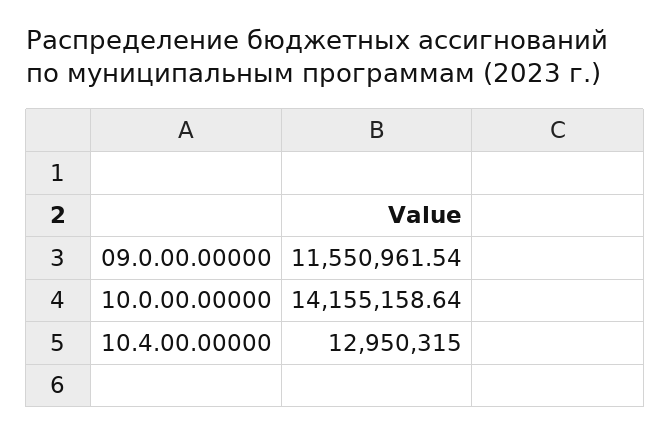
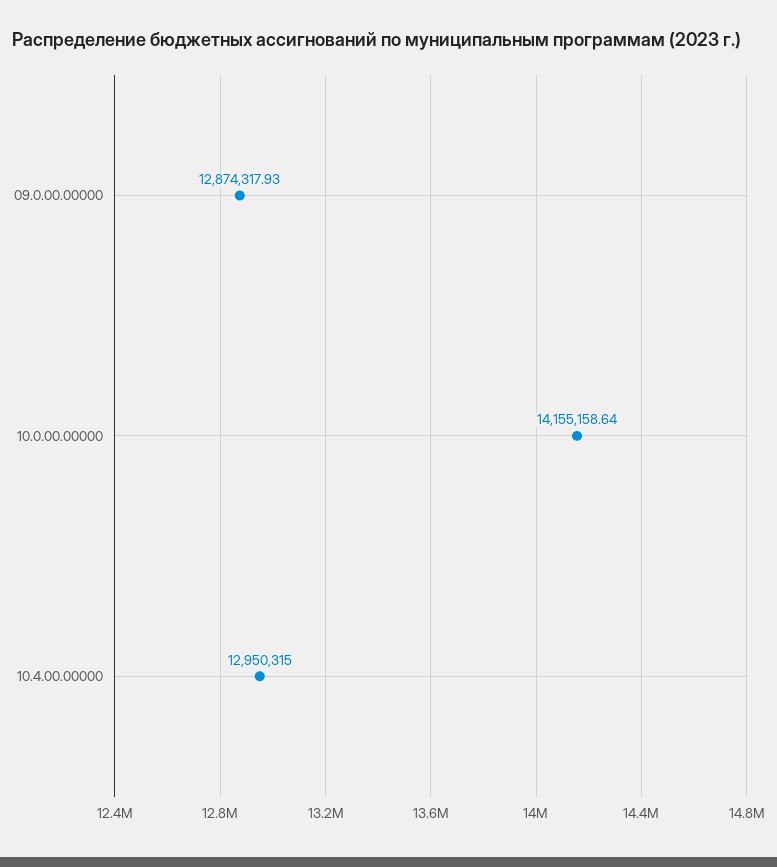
09.0.00.00000: 11550961.54 -> 12874317.93

